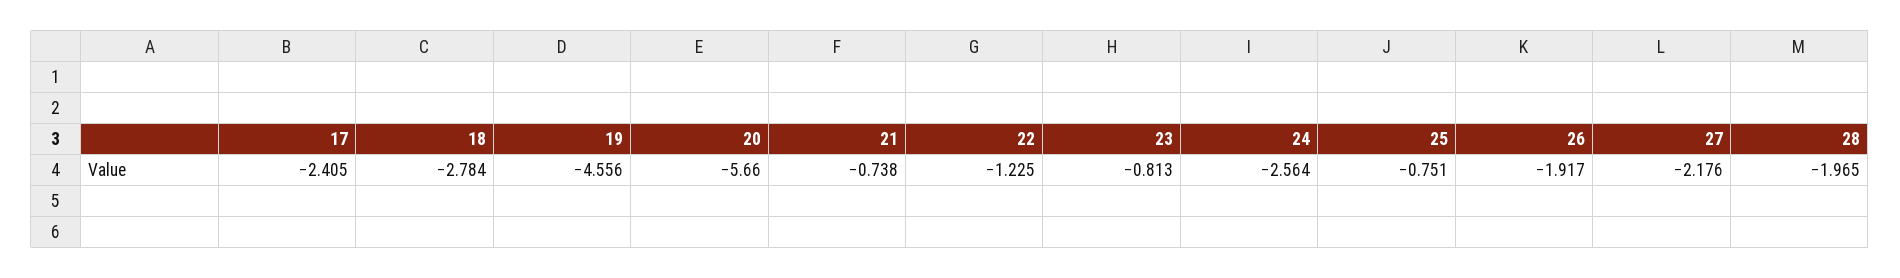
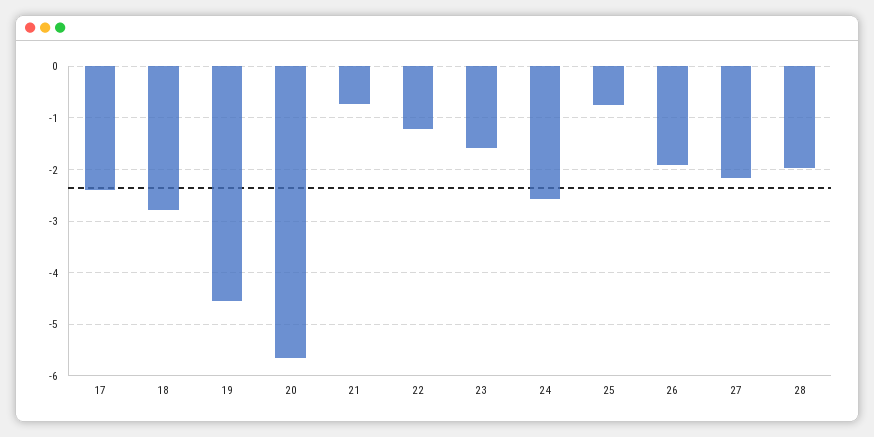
23: -0.813 -> -1.6

